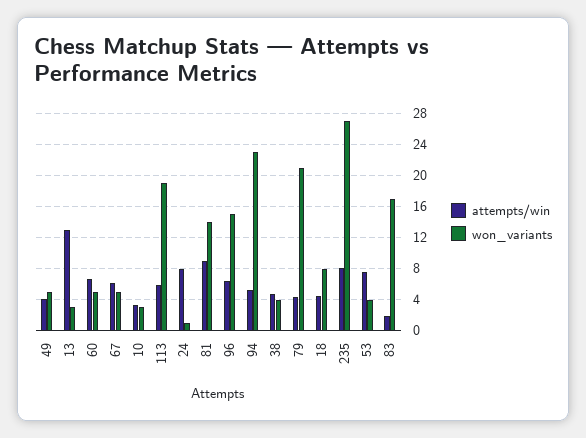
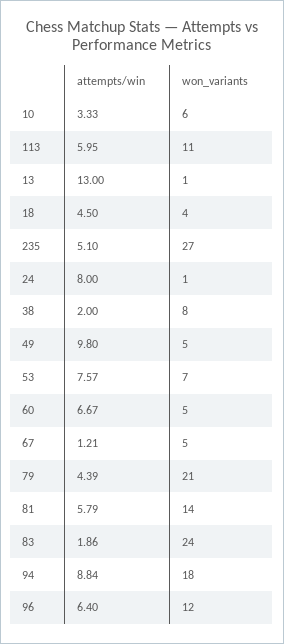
attempts/win, 49: 4 -> 9.8
won_variants, 13: 3 -> 1
attempts/win, 67: 6 -> 1.21
won_variants, 10: 3 -> 6
won_variants, 113: 19 -> 11
attempts/win, 81: 9 -> 5.79
won_variants, 96: 15 -> 12
attempts/win, 94: 5 -> 8.84
won_variants, 94: 23 -> 18
attempts/win, 38: 5 -> 2
won_variants, 38: 4 -> 8
won_variants, 18: 8 -> 4
attempts/win, 235: 8 -> 5.1
won_variants, 53: 4 -> 7
won_variants, 83: 17 -> 24

